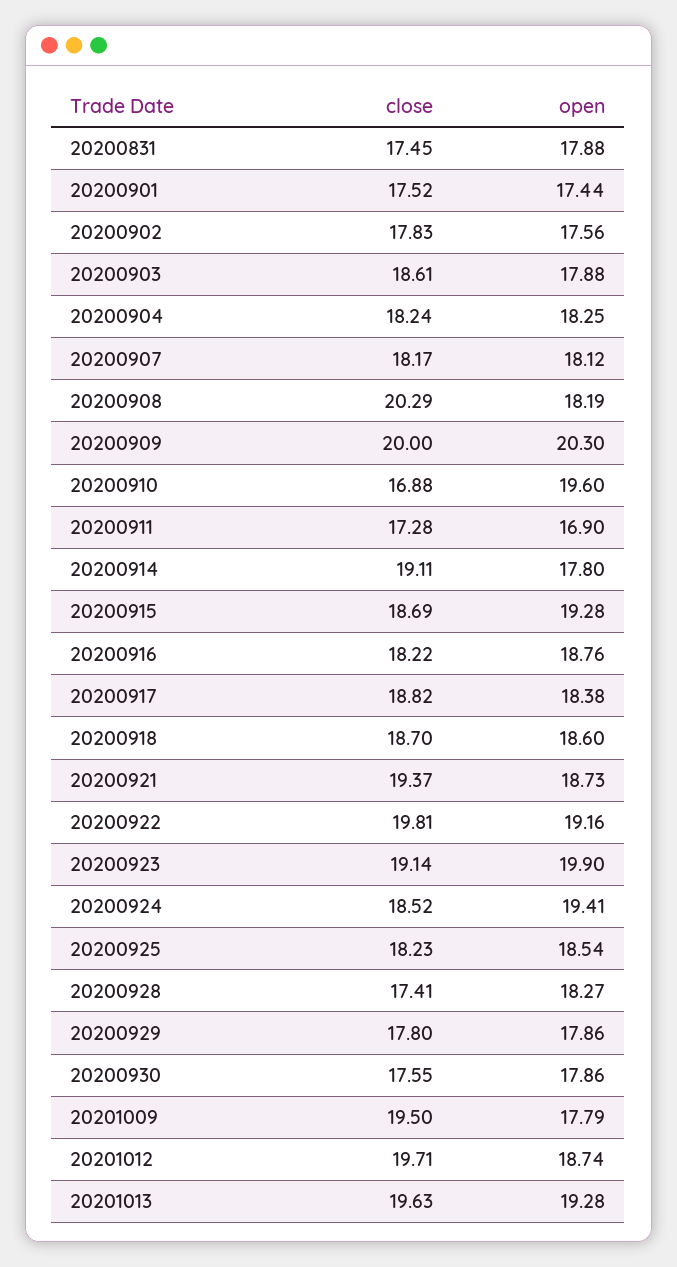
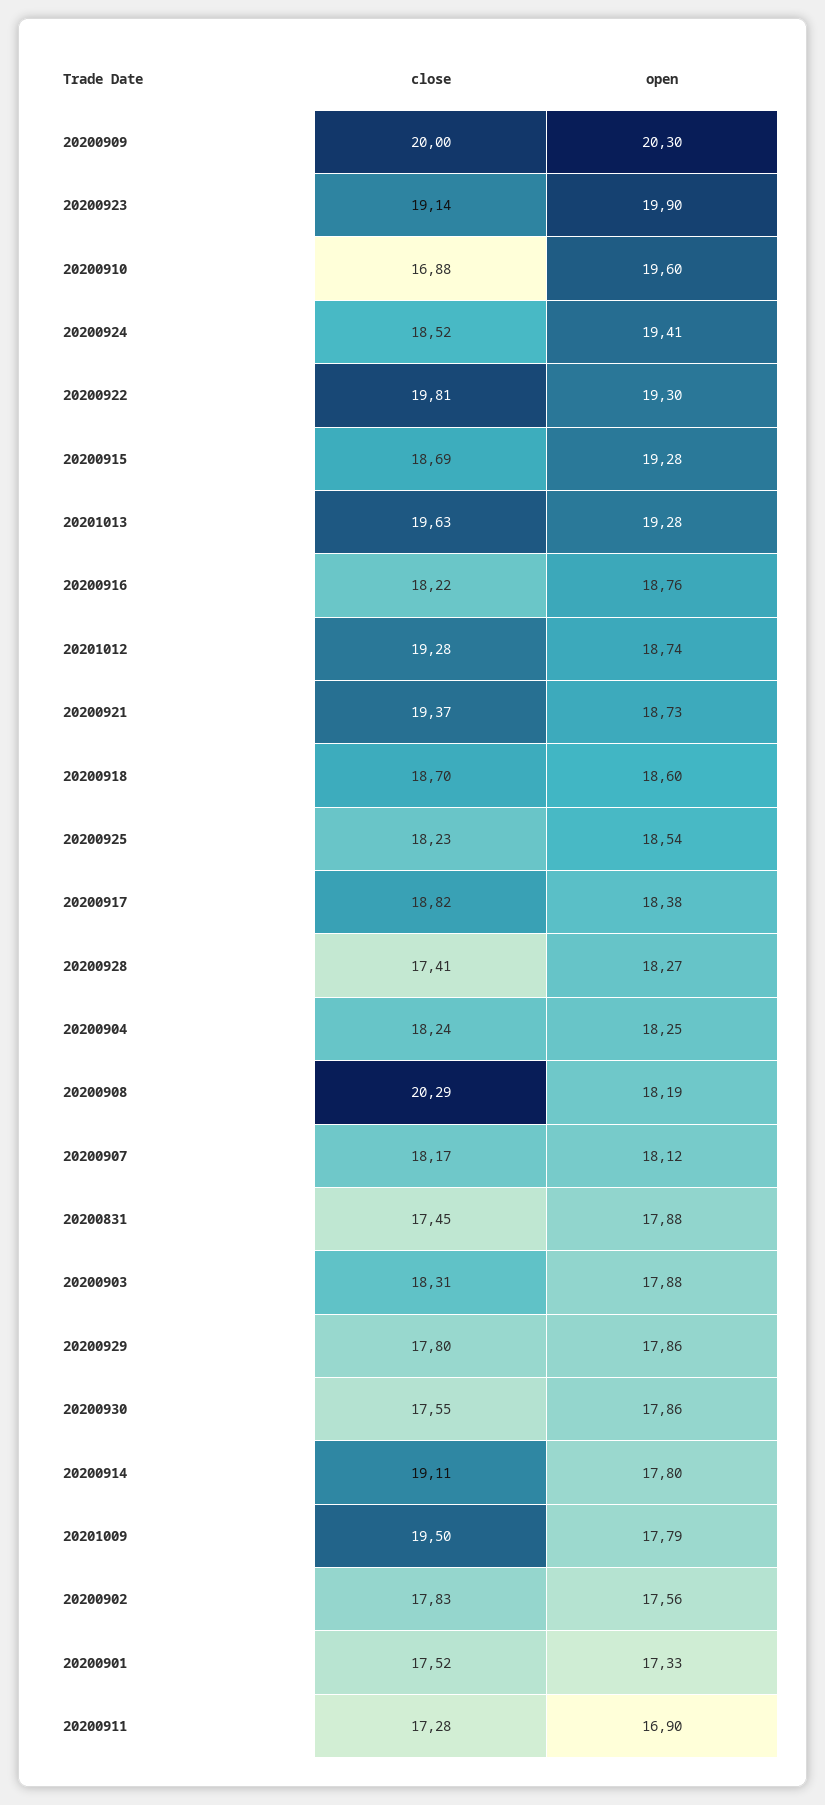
open, 20200901: 17.44 -> 17.33
close, 20200903: 18.61 -> 18.31
open, 20200922: 19.16 -> 19.3
close, 20201012: 19.71 -> 19.28

